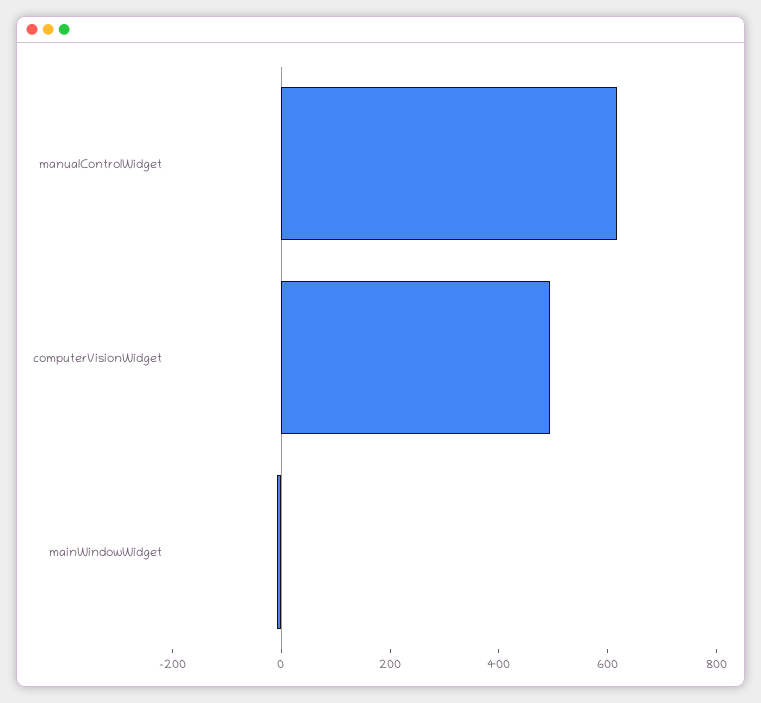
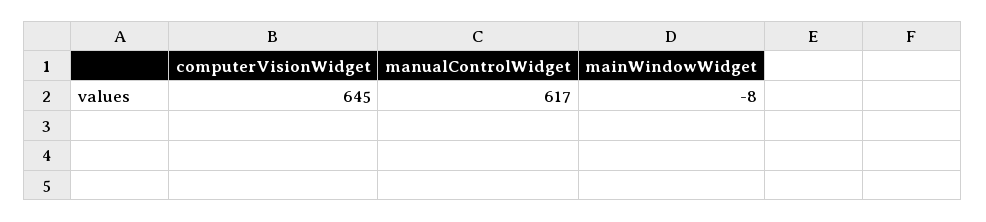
computerVisionWidget: 500 -> 645

